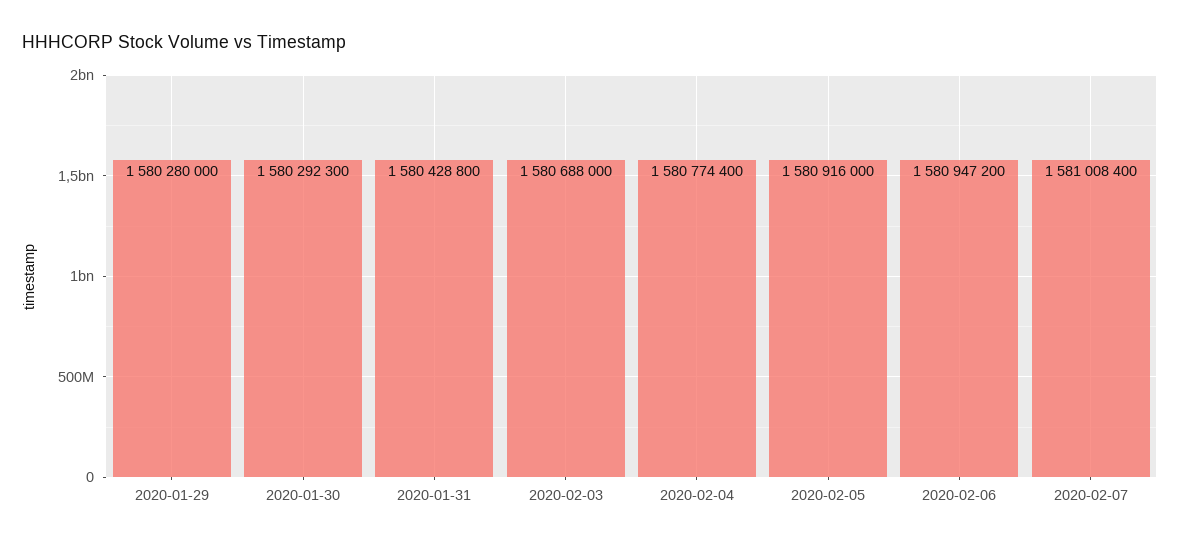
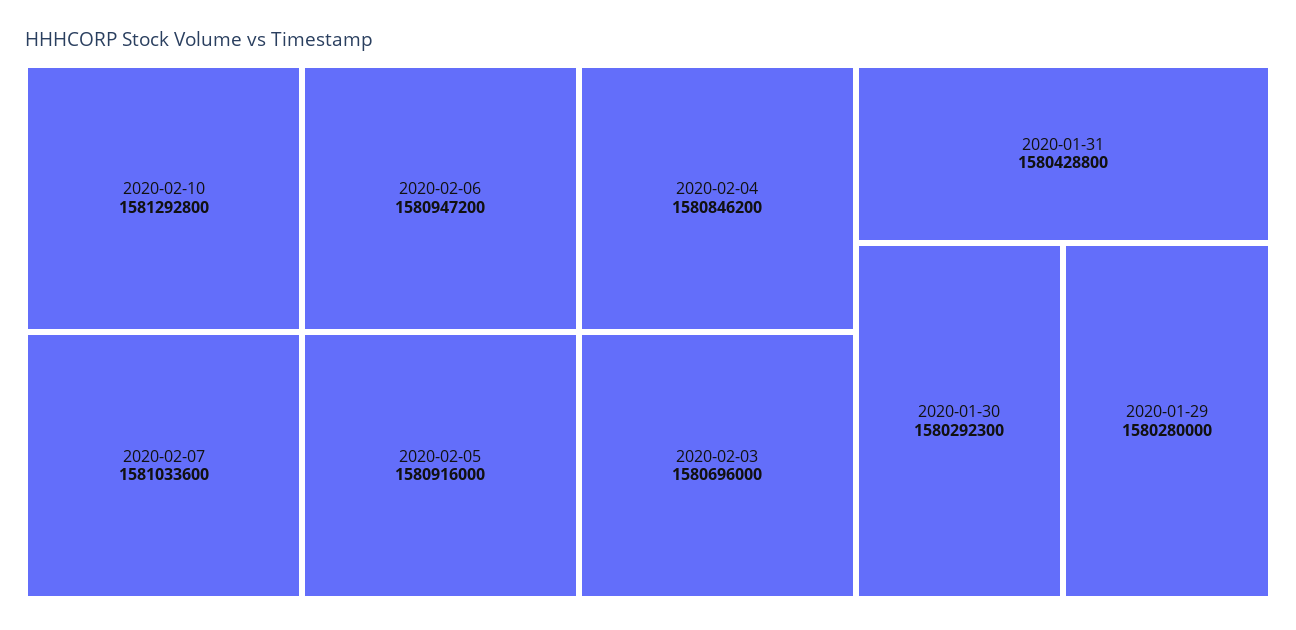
2020-02-03: 1580688000 -> 1580696000
2020-02-04: 1580774400 -> 1580846200
2020-02-07: 1581008400 -> 1581033600
2020-02-10: none -> 1581292800

